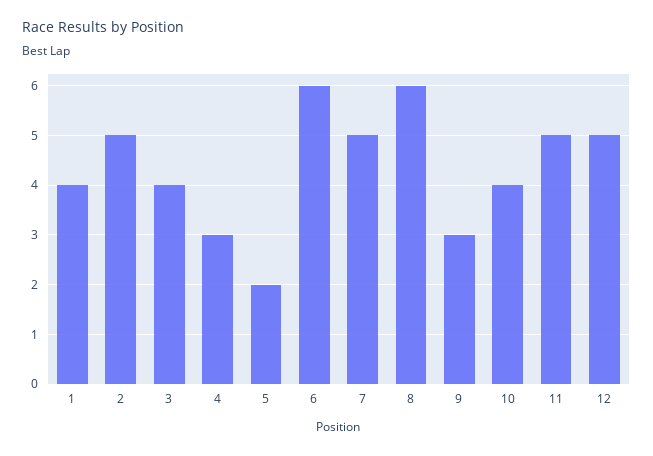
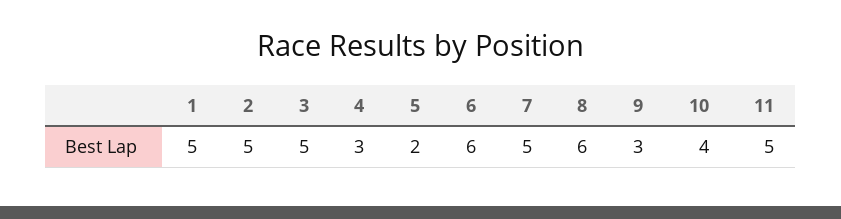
1: 4 -> 5
3: 4 -> 5
12: 5 -> none

